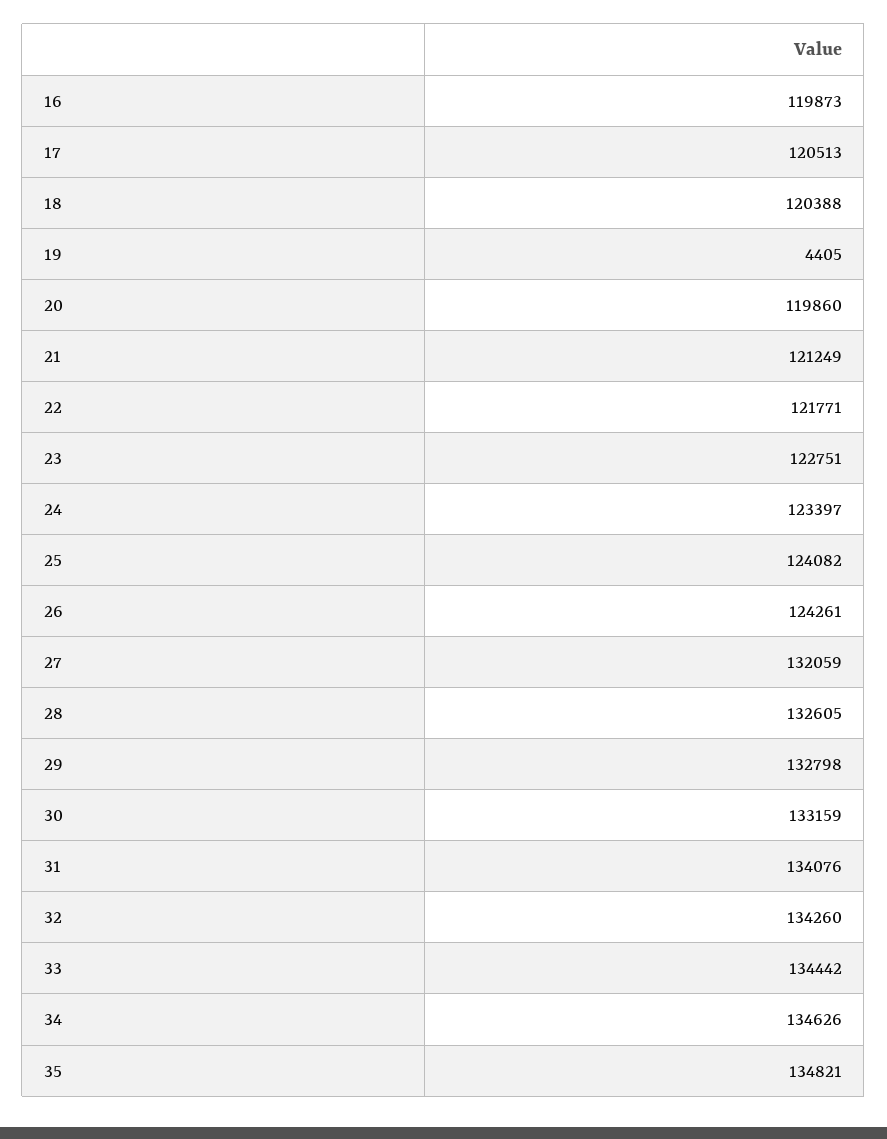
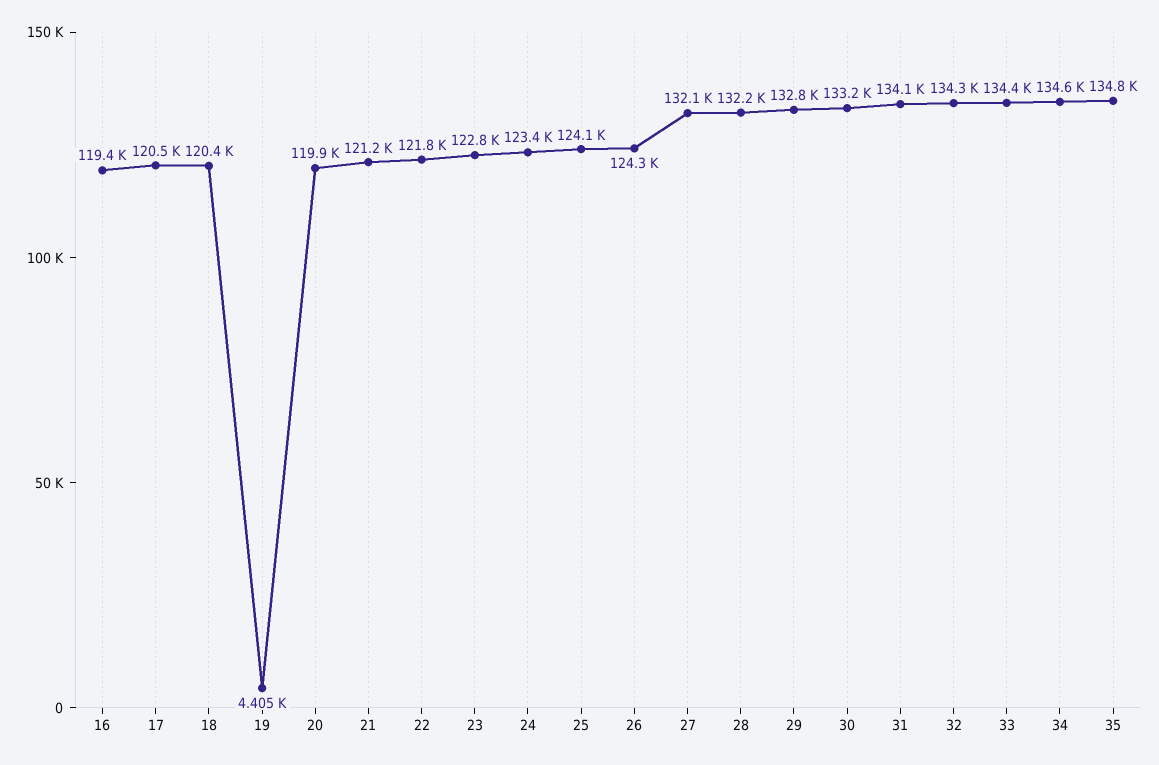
16: 119873 -> 119400
28: 132605 -> 132200

